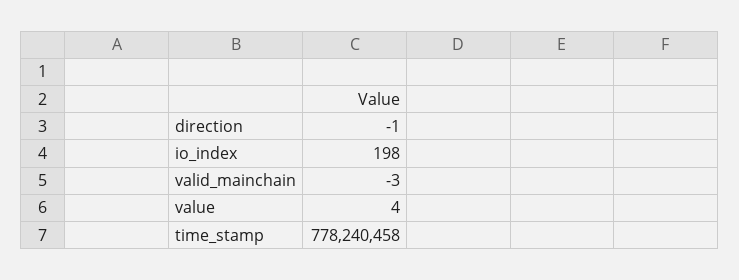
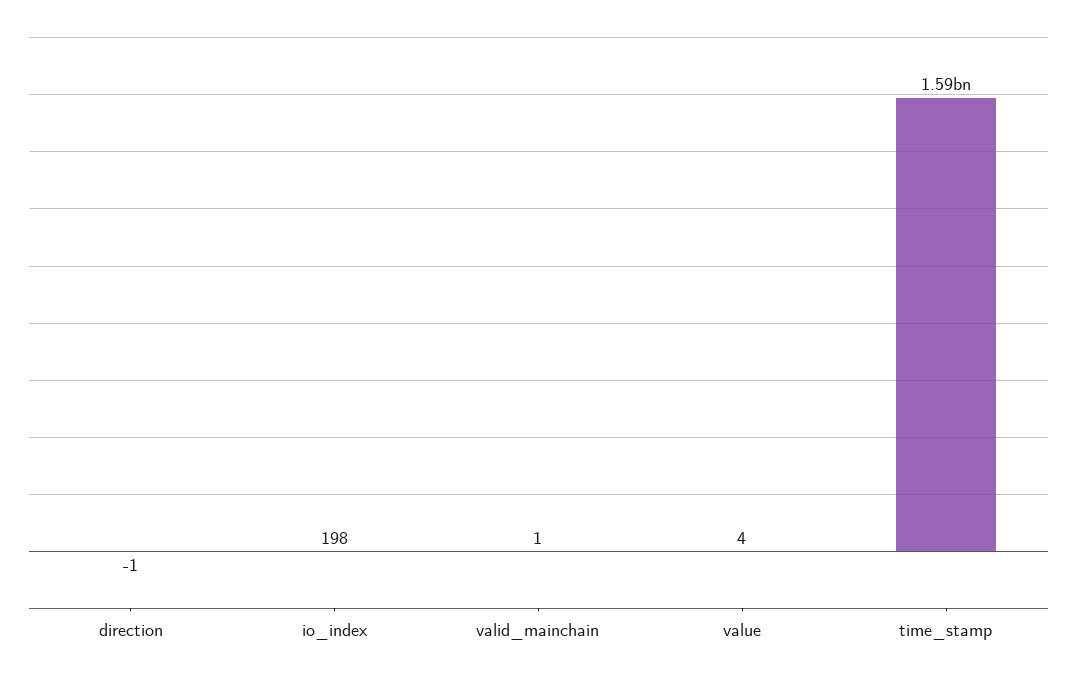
valid_mainchain: -3 -> 1
time_stamp: 778240458 -> 1590000000

